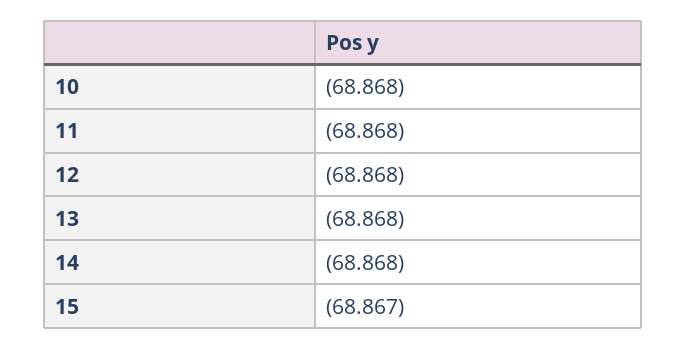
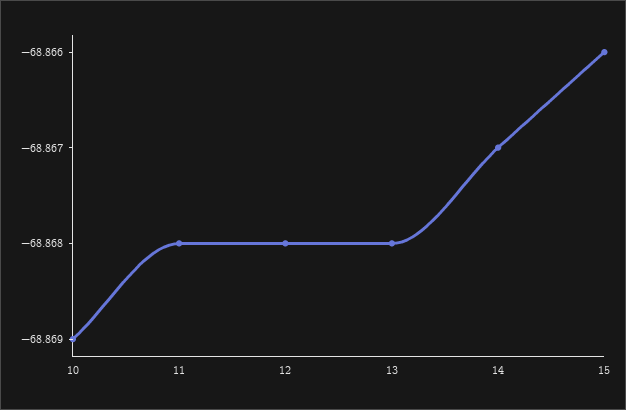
10: -68.868 -> -68.869
14: -68.868 -> -68.867
15: -68.867 -> -68.866

